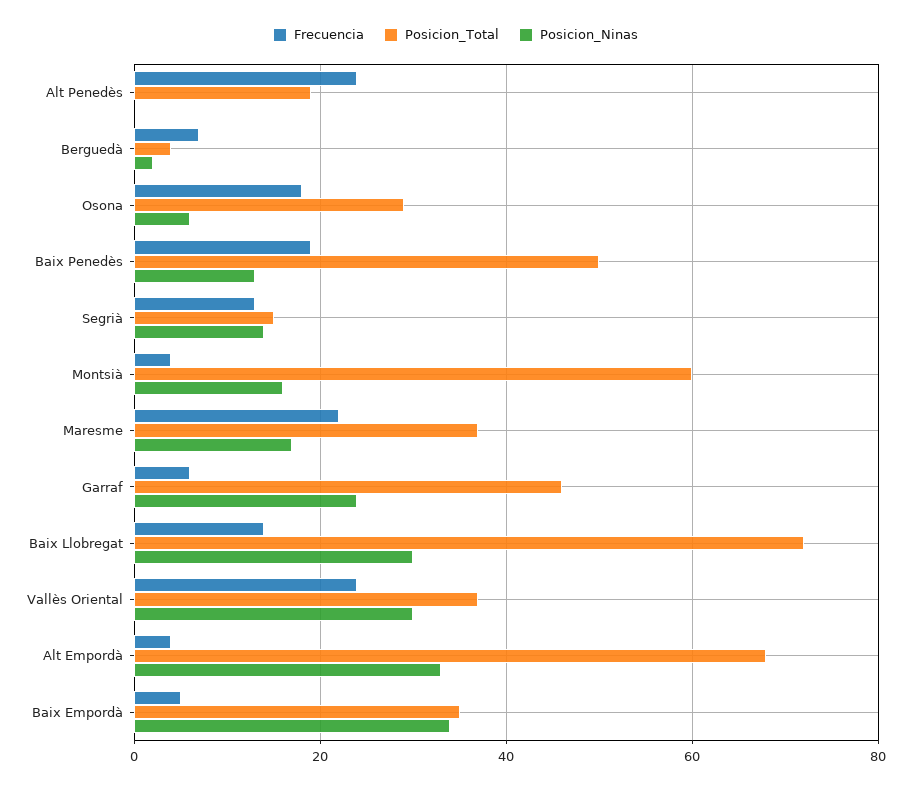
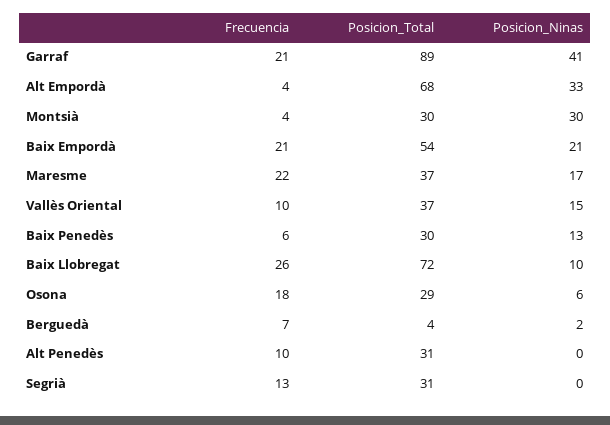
Frecuencia, Alt Penedès: 25 -> 10
Posicion_Total, Alt Penedès: 20 -> 31
Frecuencia, Baix Penedès: 20 -> 6
Posicion_Total, Baix Penedès: 50 -> 30
Posicion_Total, Segrià: 15 -> 31
Posicion_Ninas, Segrià: 15 -> 0
Posicion_Total, Montsià: 60 -> 30
Posicion_Ninas, Montsià: 15 -> 30
Frecuencia, Garraf: 5 -> 21
Posicion_Total, Garraf: 45 -> 89
Posicion_Ninas, Garraf: 25 -> 41
Frecuencia, Baix Llobregat: 15 -> 26
Posicion_Ninas, Baix Llobregat: 30 -> 10
Frecuencia, Vallès Oriental: 25 -> 10
Posicion_Ninas, Vallès Oriental: 30 -> 15
Frecuencia, Baix Empordà: 5 -> 21
Posicion_Total, Baix Empordà: 35 -> 54
Posicion_Ninas, Baix Empordà: 35 -> 21

